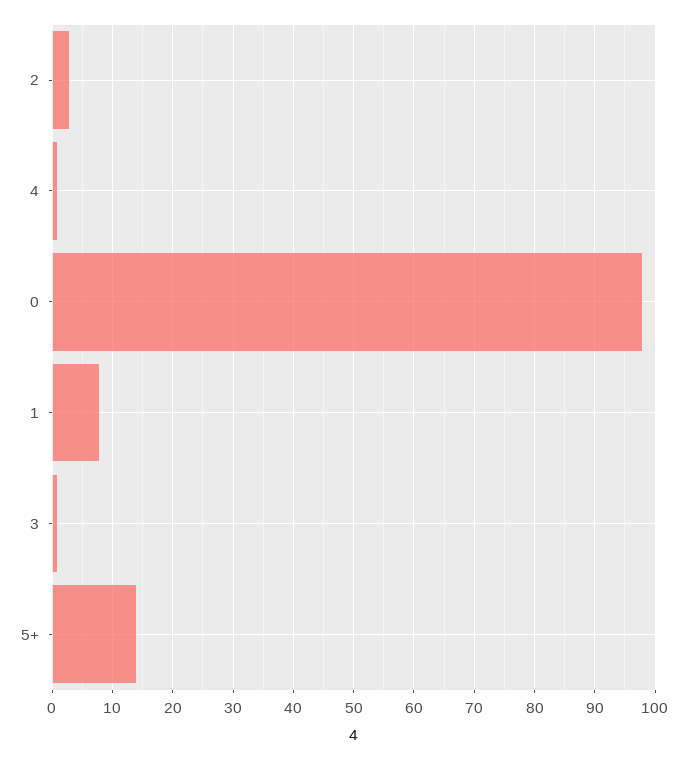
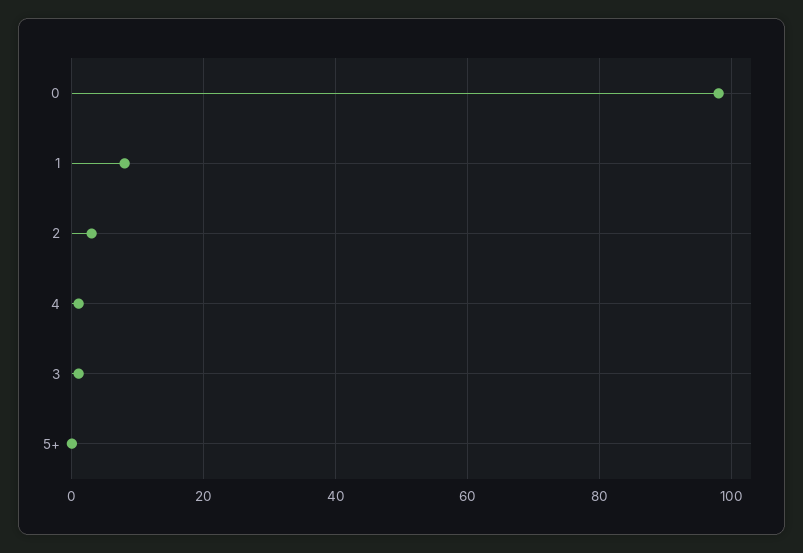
5+: 14 -> 0

